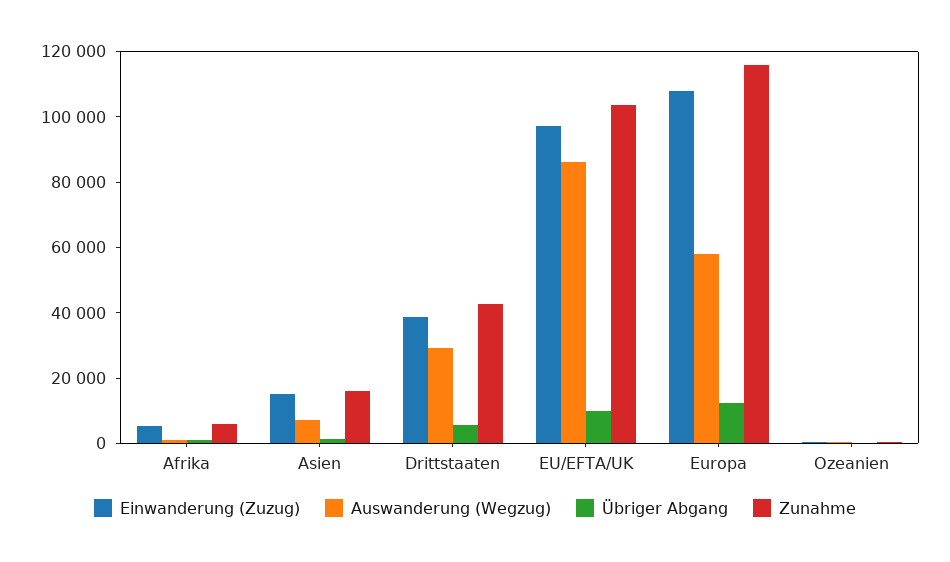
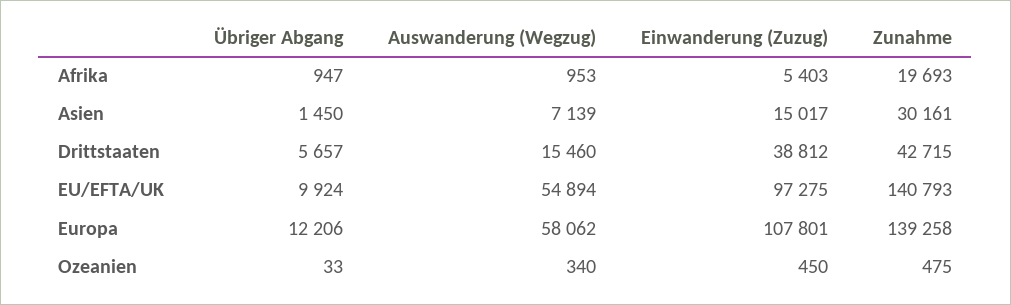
Zunahme, Afrika: 5000 -> 19693
Zunahme, Asien: 15000 -> 30161
Auswanderung (Wegzug), Drittstaaten: 30000 -> 15460
Auswanderung (Wegzug), EU/EFTA/UK: 85000 -> 54894
Zunahme, EU/EFTA/UK: 105000 -> 140793
Zunahme, Europa: 115000 -> 139258

